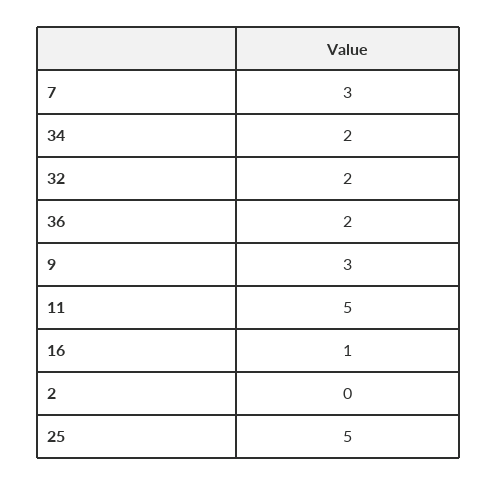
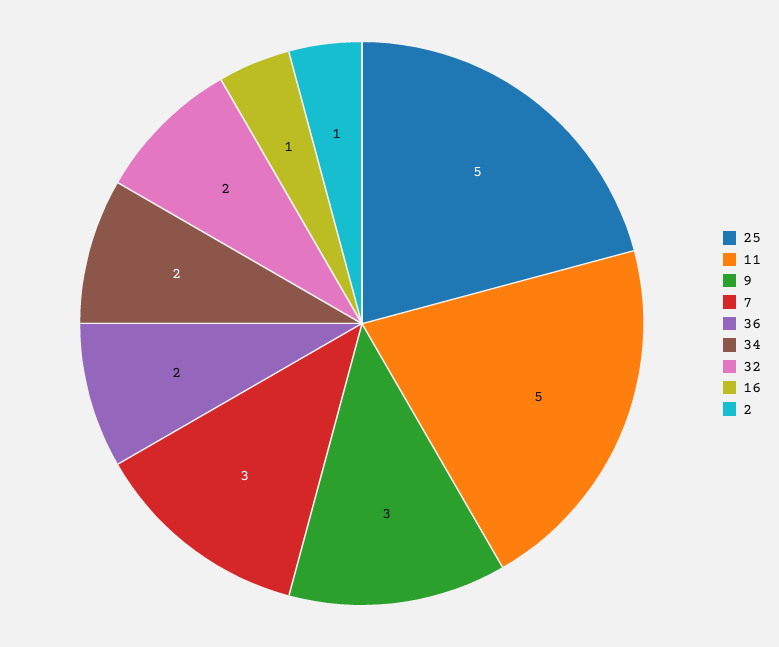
2: 0 -> 1

